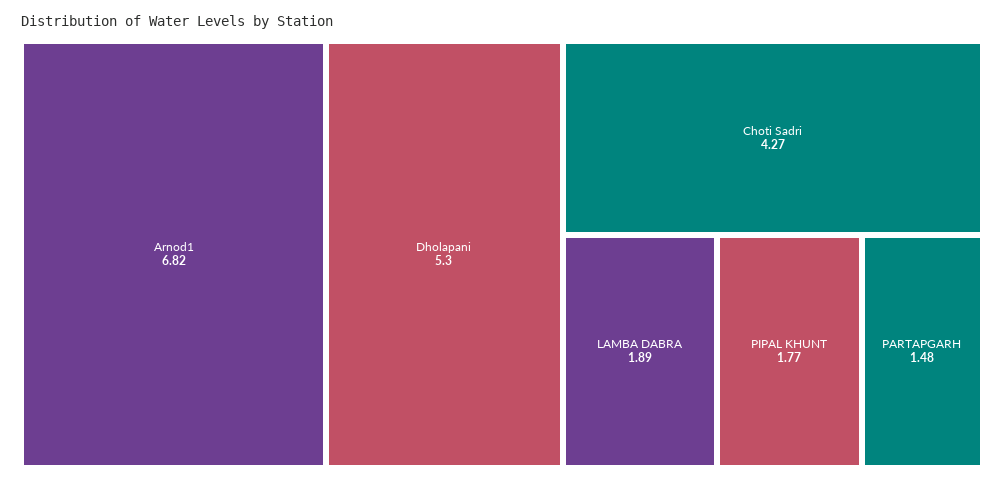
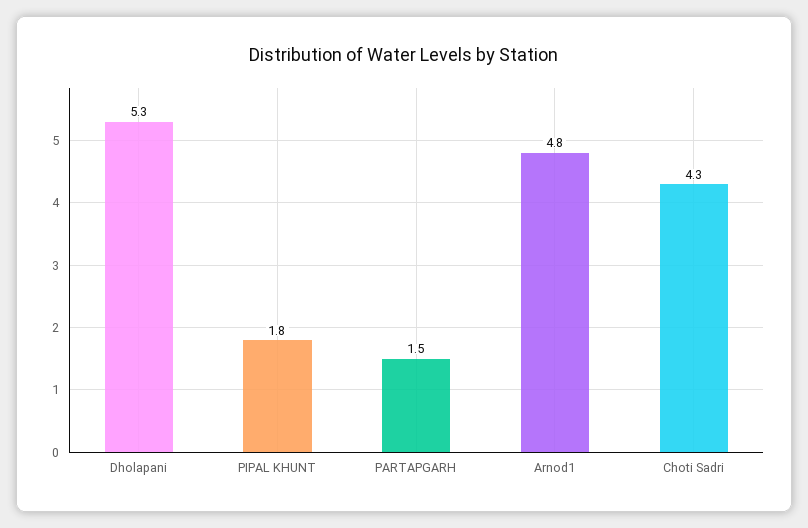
Arnod1: 6.82 -> 4.8
LAMBA DABRA: 1.89 -> none

